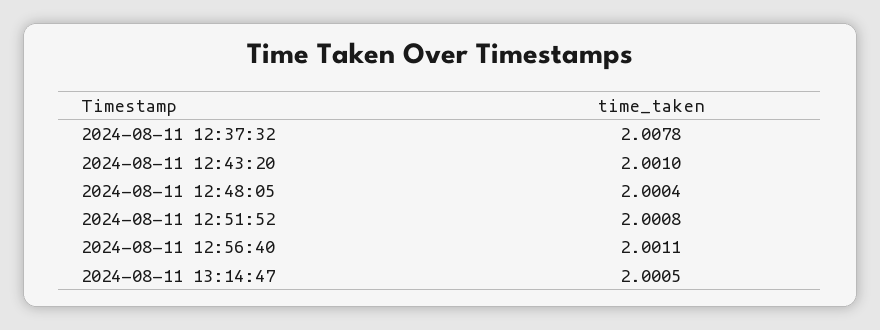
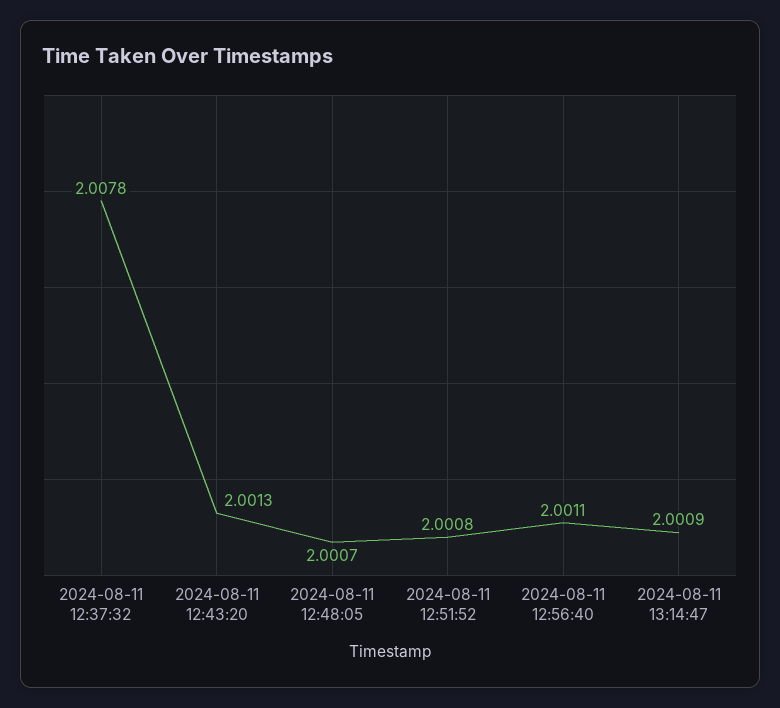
2024-08-11 12:43:20: 2.001 -> 2.0013
2024-08-11 12:48:05: 2.0004 -> 2.0007
2024-08-11 13:14:47: 2.0005 -> 2.0009

